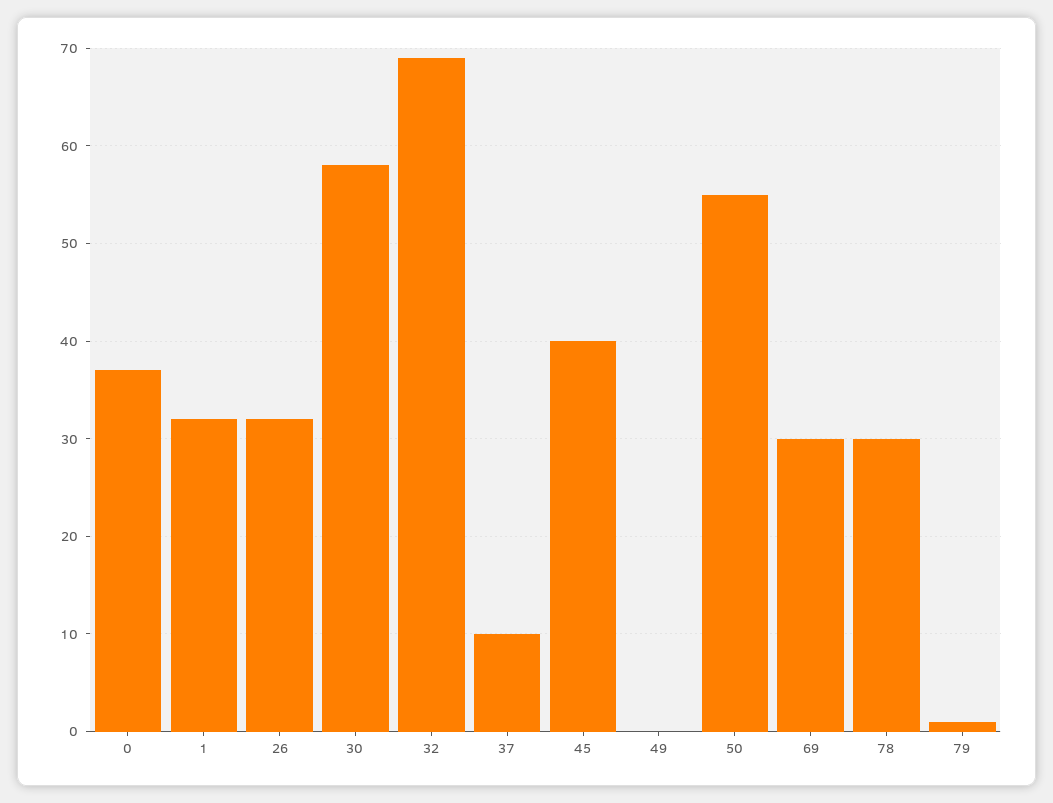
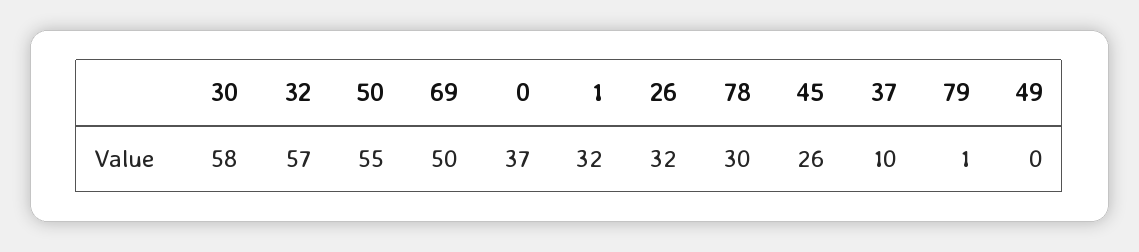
32: 69 -> 57
45: 40 -> 26
69: 30 -> 50

